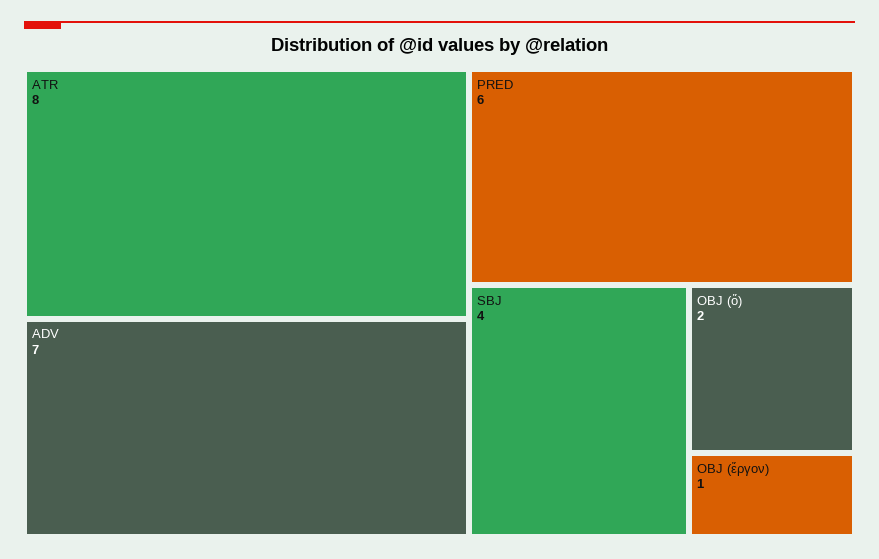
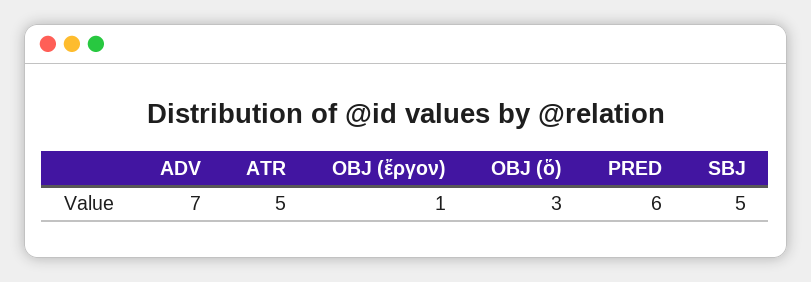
ATR: 8 -> 5
SBJ: 4 -> 5
OBJ (ὅ): 2 -> 3

